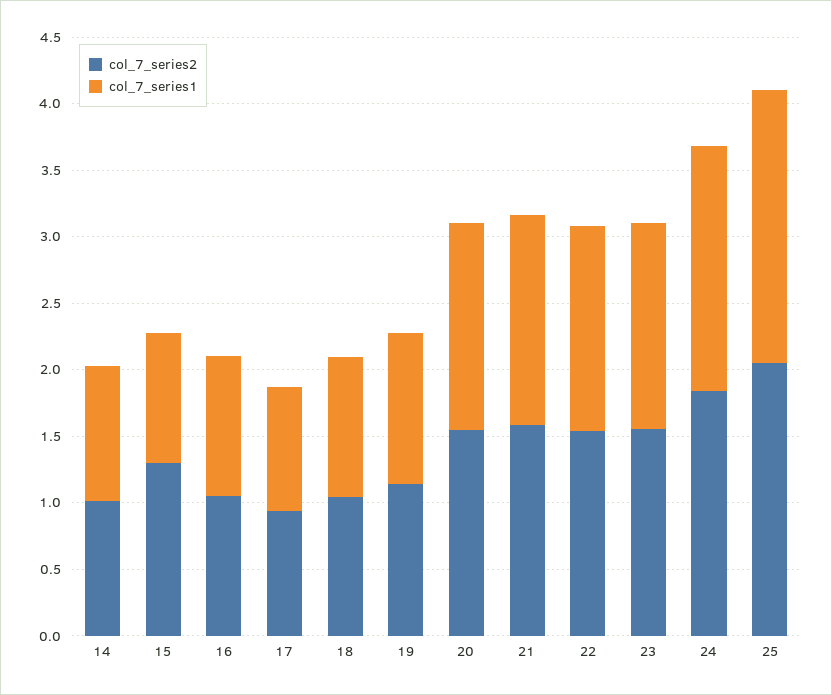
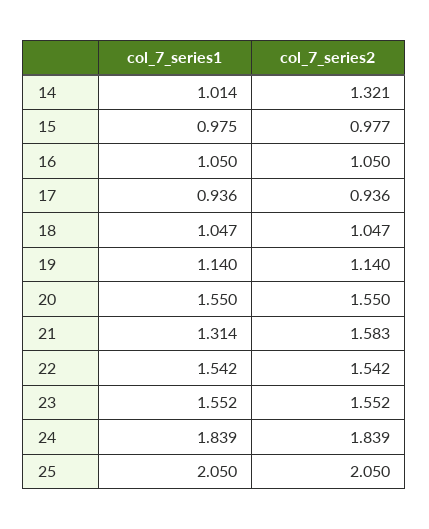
col_7_series2, 14: 1 -> 1.321
col_7_series2, 15: 1.3 -> 0.977
col_7_series1, 21: 1.6 -> 1.314

